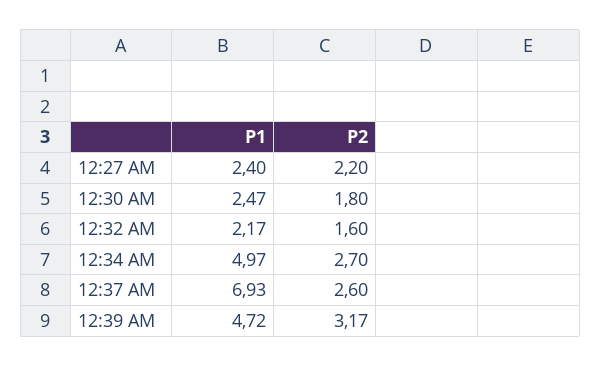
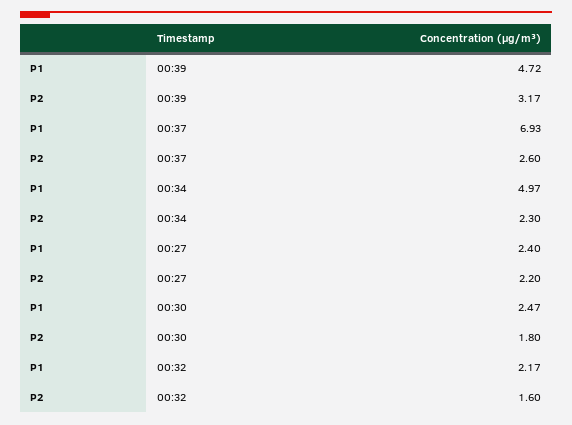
P2, 12:34 AM: 2.7 -> 2.3

